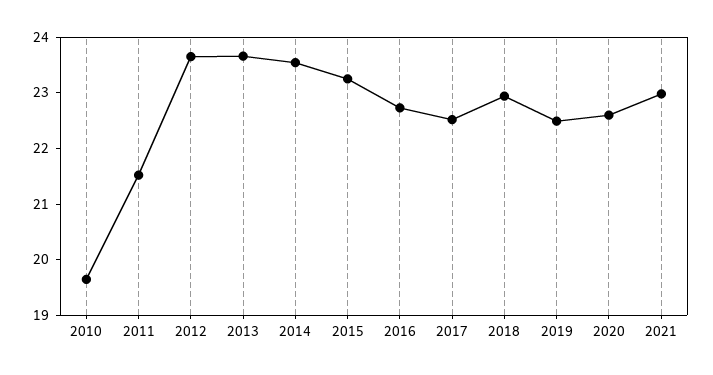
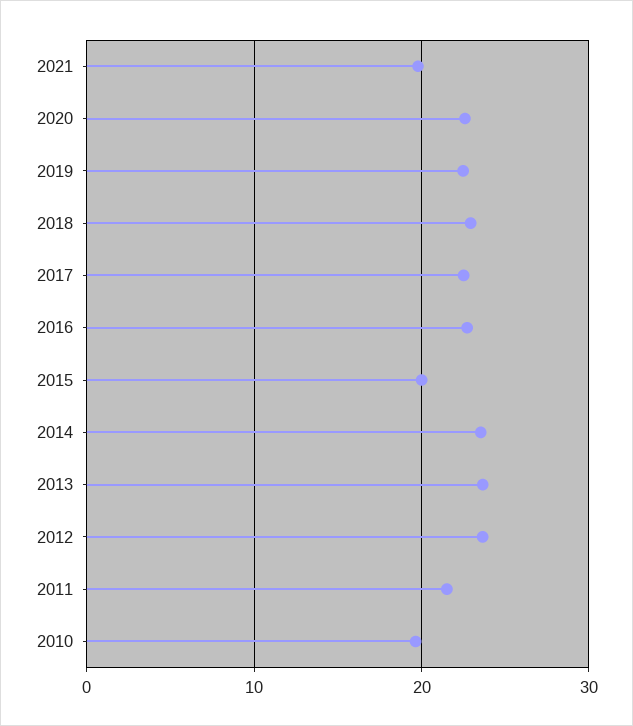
2015: 23.2 -> 20
2021: 23 -> 20

